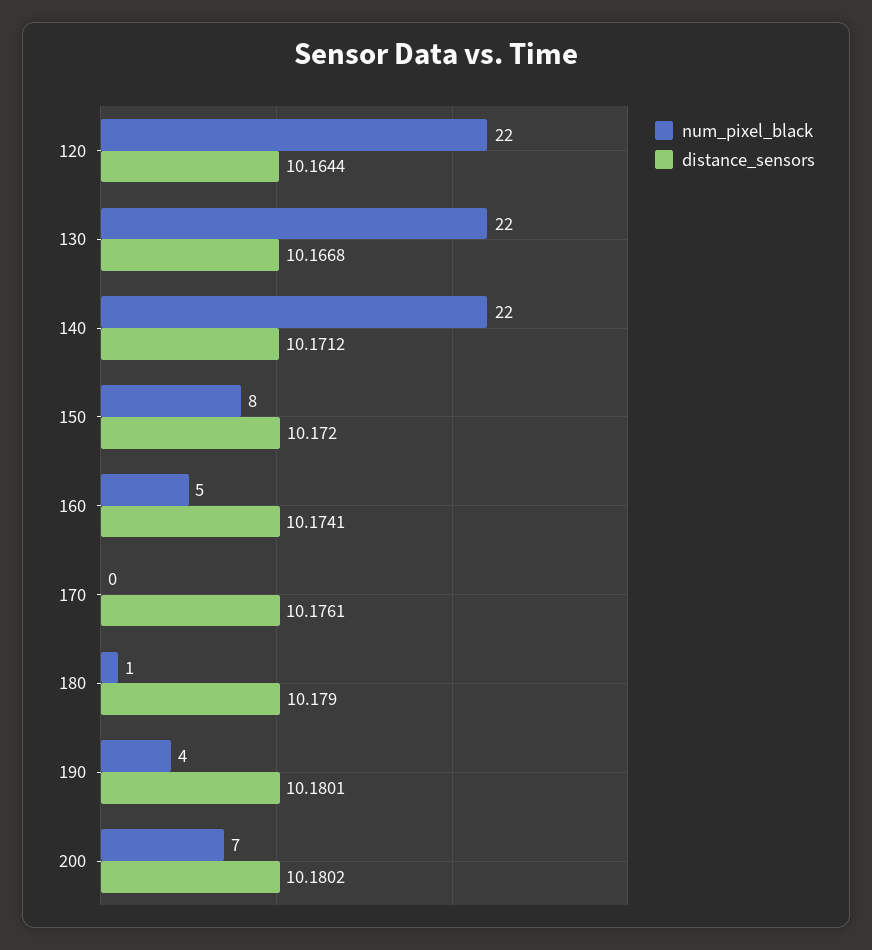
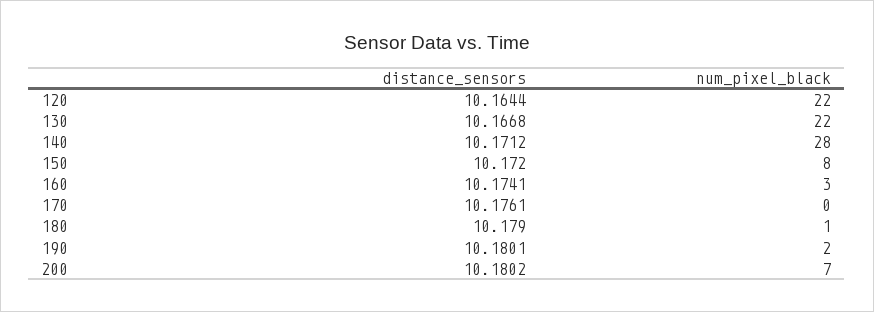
num_pixel_black, 140: 22 -> 28
num_pixel_black, 160: 5 -> 3
num_pixel_black, 190: 4 -> 2

